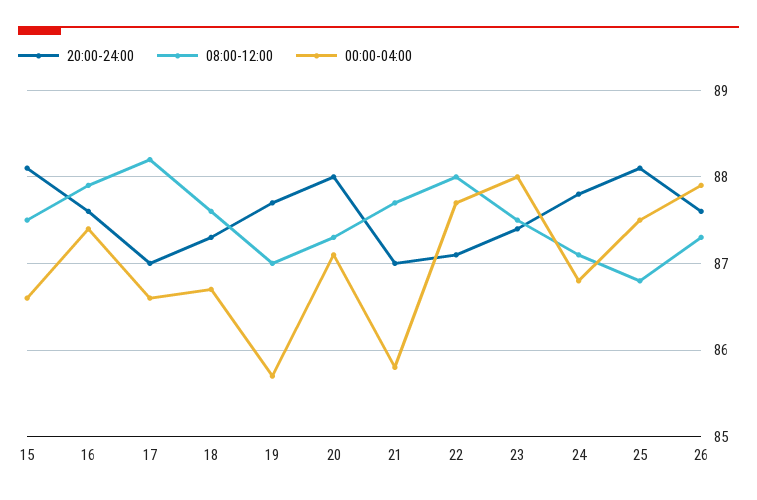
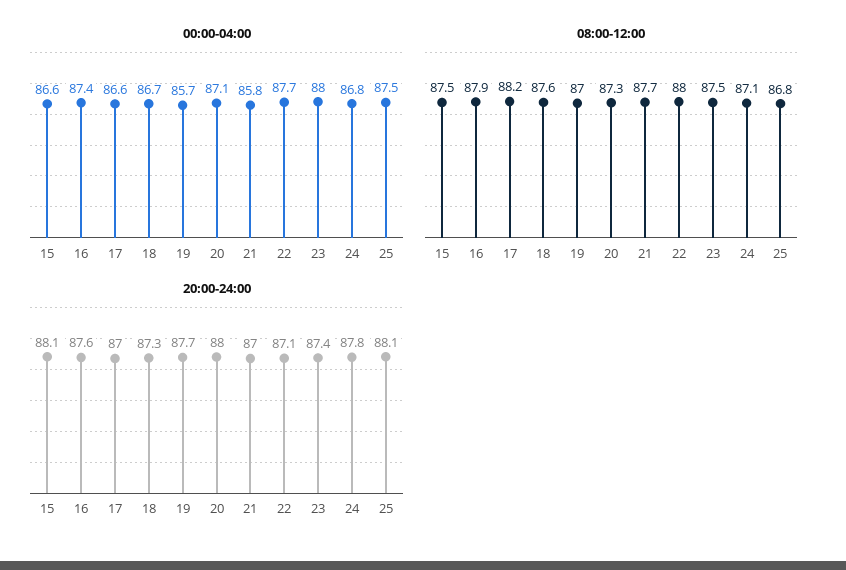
20:00-24:00, 26: 87.6 -> none
08:00-12:00, 26: 87.3 -> none
00:00-04:00, 26: 87.9 -> none

